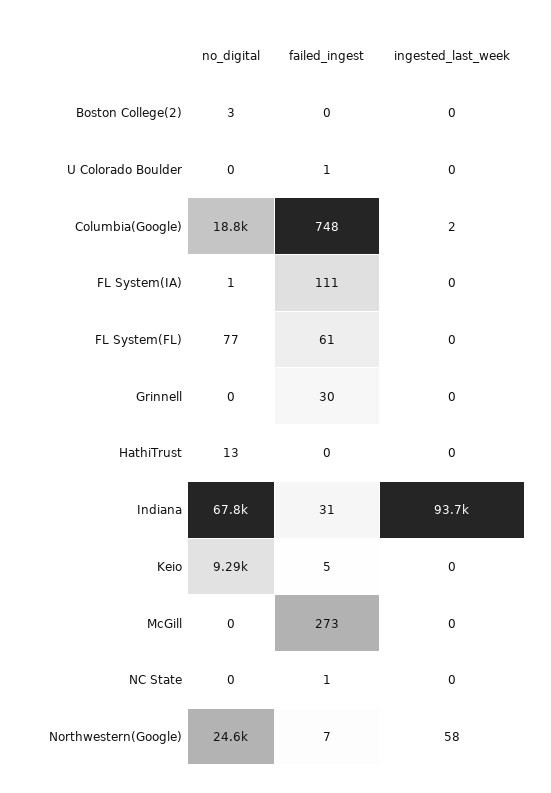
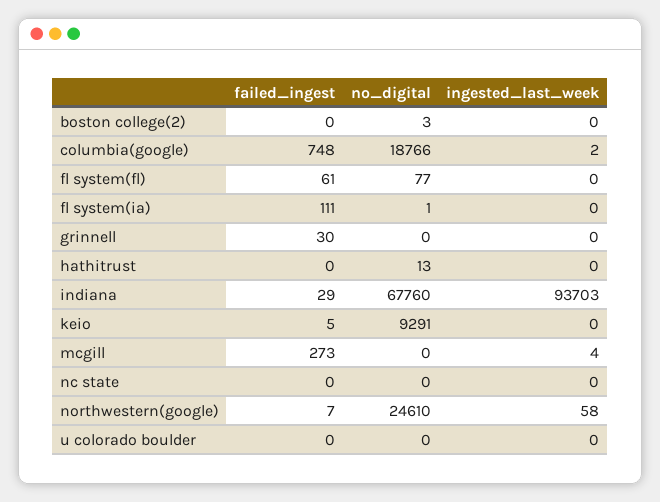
failed_ingest, U Colorado Boulder: 1 -> 0
failed_ingest, Indiana: 31 -> 29
ingested_last_week, McGill: 0 -> 4
failed_ingest, NC State: 1 -> 0

